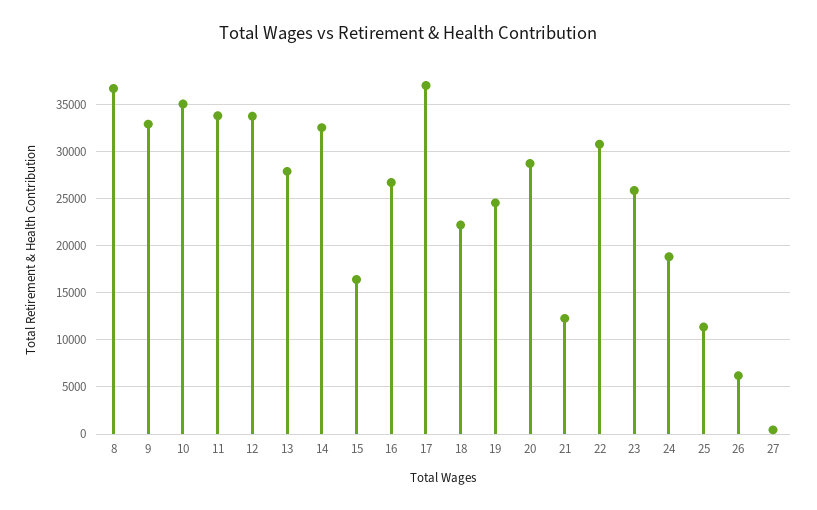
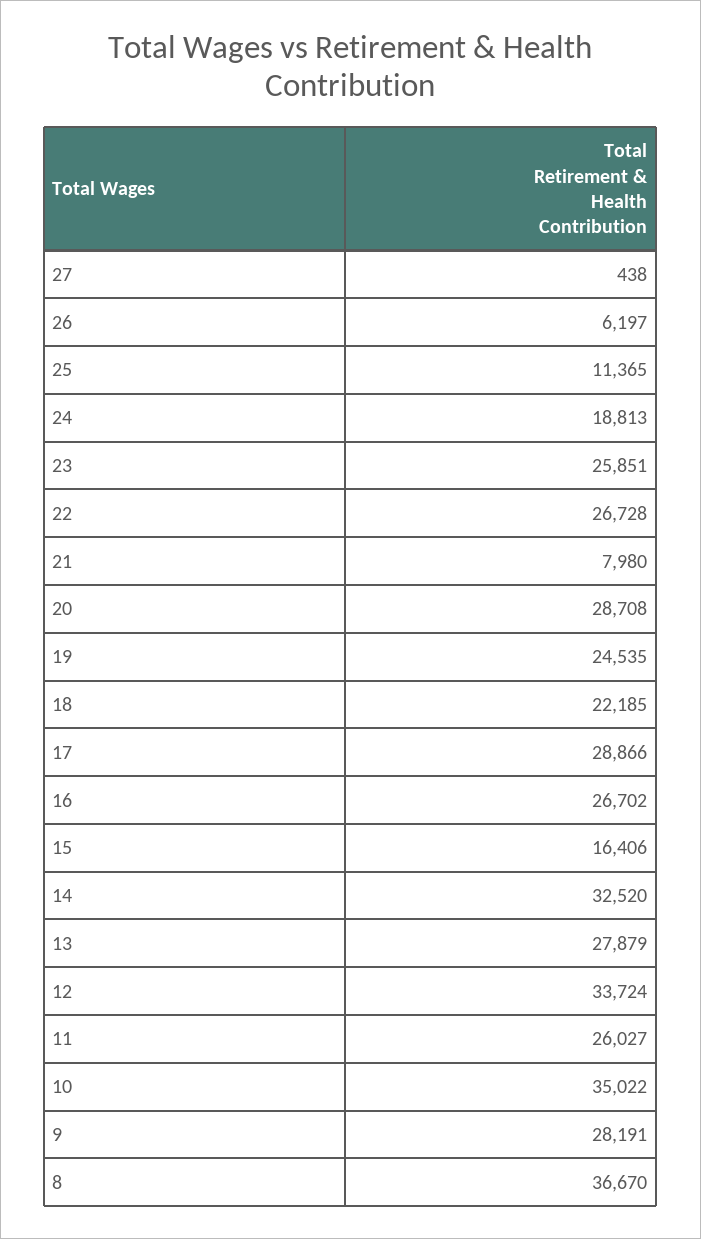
9: 33000 -> 28191
11: 34000 -> 26027
17: 37000 -> 28866
21: 12000 -> 7980
22: 31000 -> 26728

